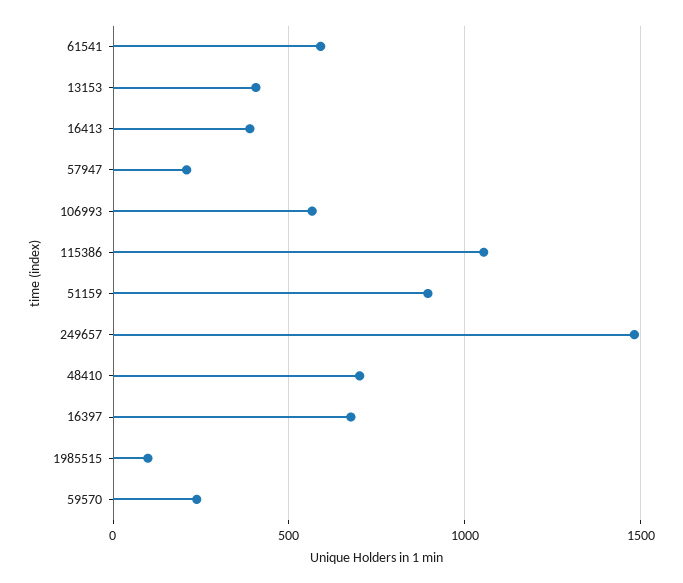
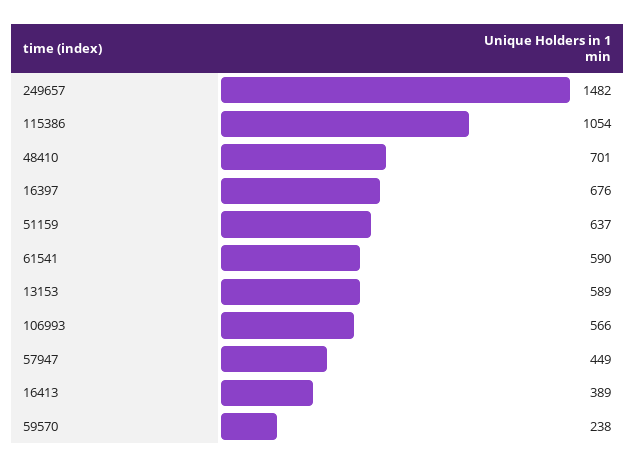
13153: 400 -> 589
57947: 200 -> 449
51159: 900 -> 637
1985515: 100 -> none

